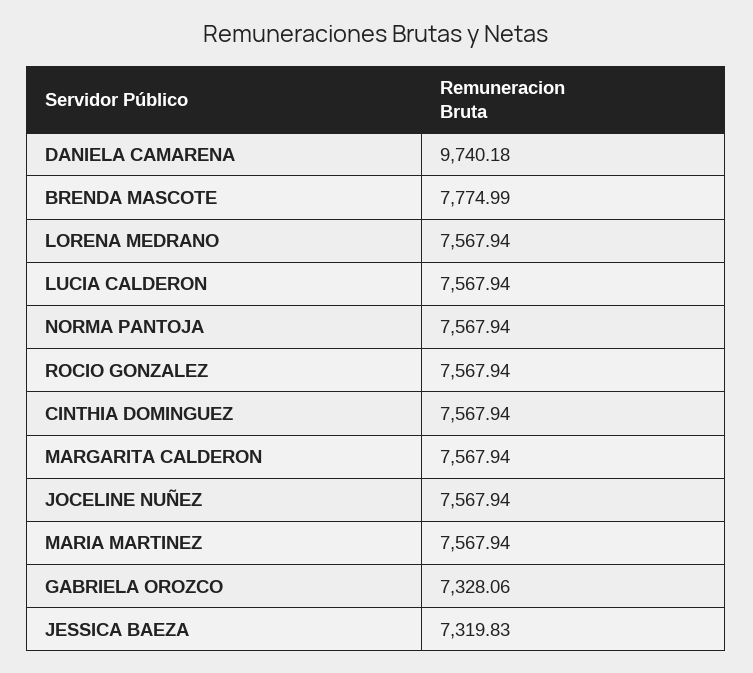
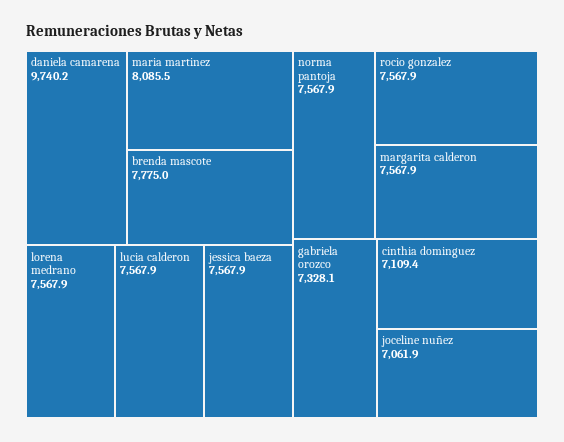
CINTHIA DOMINGUEZ: 7567.94 -> 7109.4
JOCELINE NUÑEZ: 7567.94 -> 7061.9
MARIA MARTINEZ: 7567.94 -> 8085.5
JESSICA BAEZA: 7319.83 -> 7567.9

